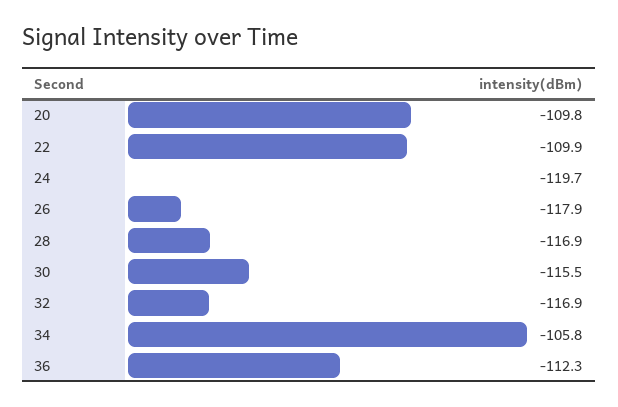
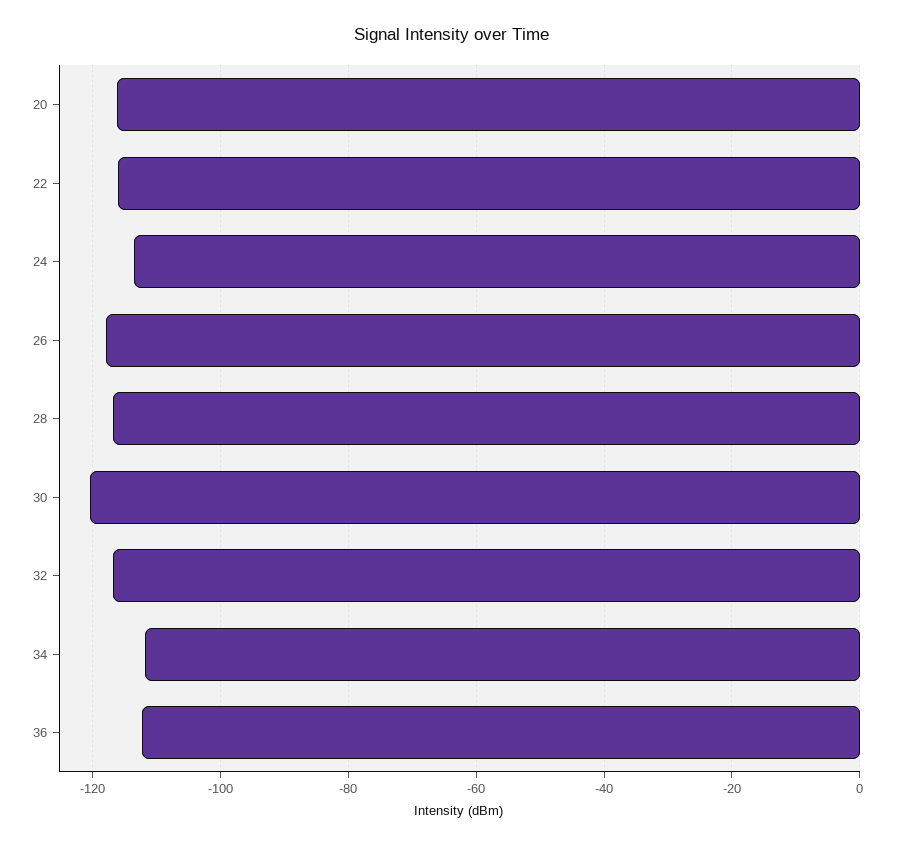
20: -109.8 -> -116
22: -109.9 -> -116
24: -119.7 -> -114
30: -115.5 -> -120
34: -105.8 -> -112

